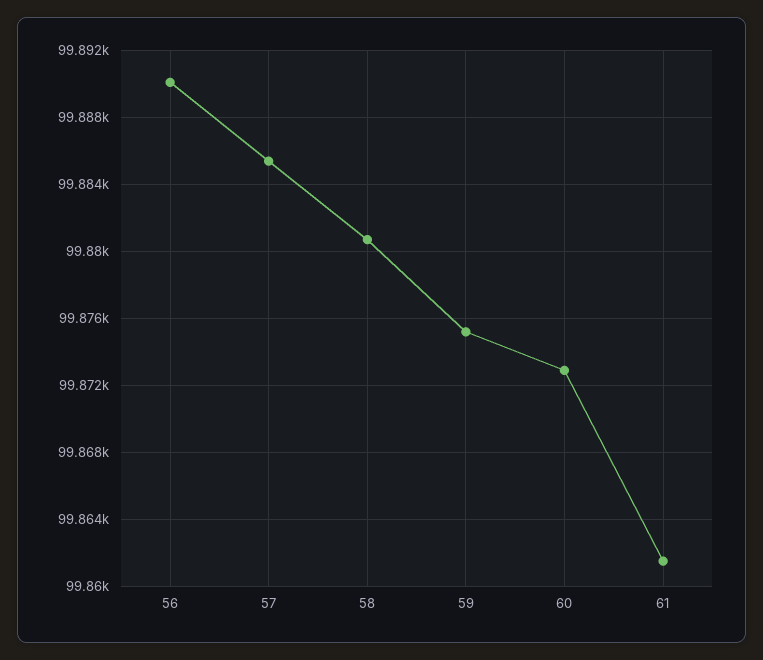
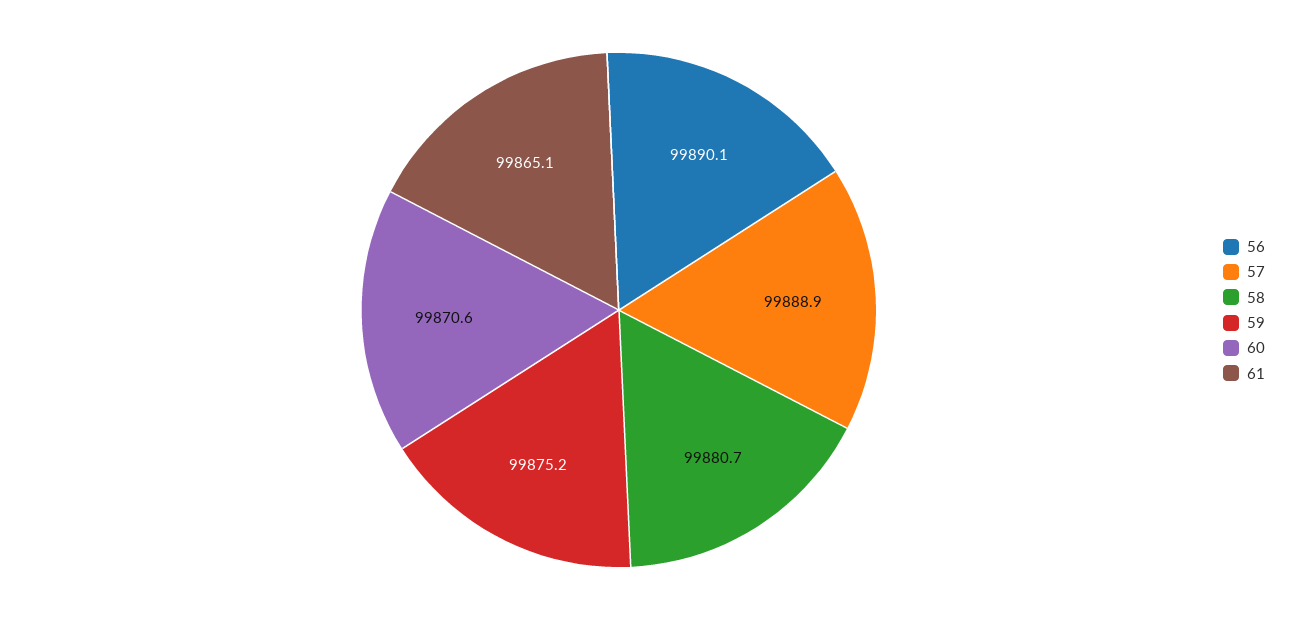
57: 99885.5 -> 99888.9
60: 99873 -> 99870.6
61: 99861.5 -> 99865.1

